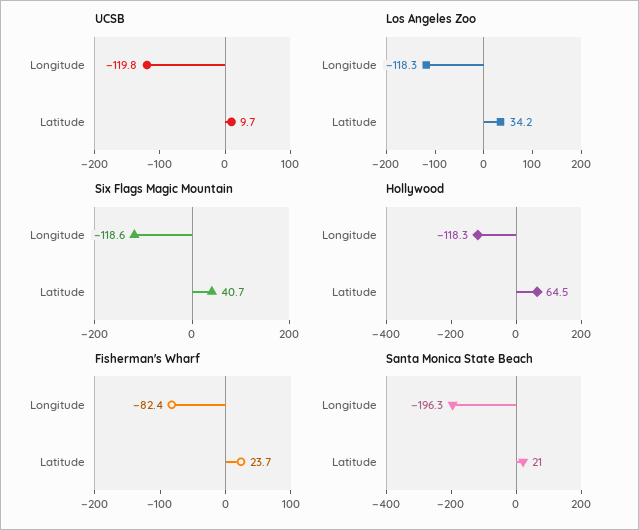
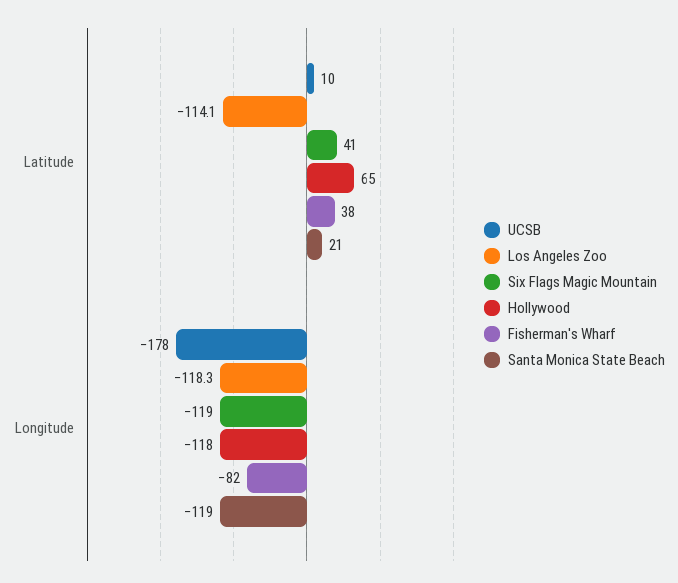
UCSB, Longitude: -119.8 -> -178
Los Angeles Zoo, Latitude: 34.2 -> -114.1
Fisherman's Wharf, Latitude: 23.7 -> 38
Santa Monica State Beach, Longitude: -196.3 -> -119

